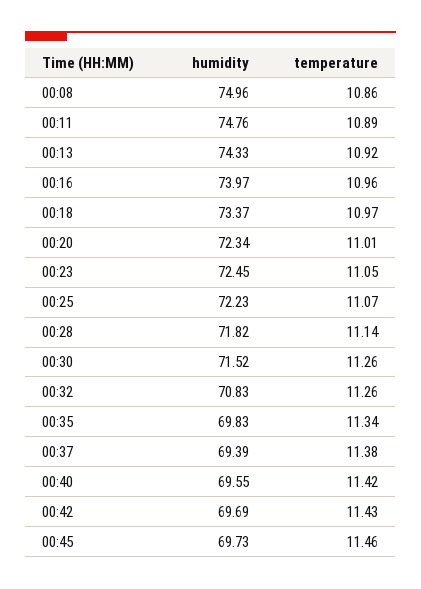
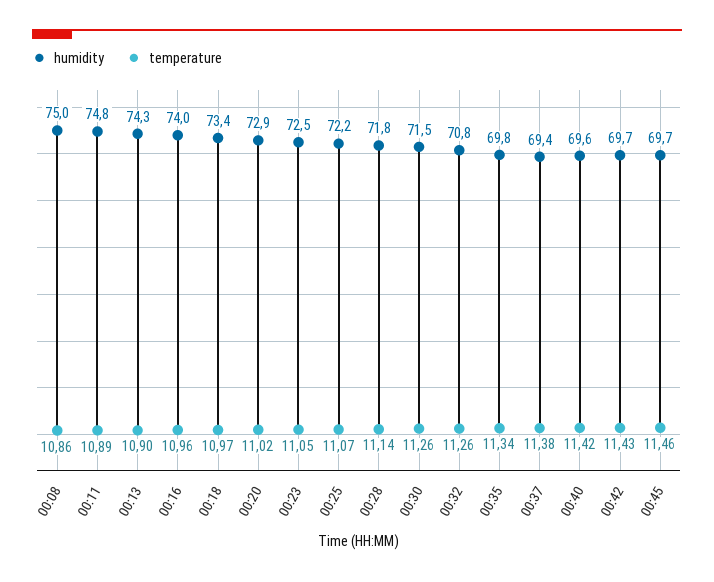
temperature, 00:13: 10.92 -> 10.9
humidity, 00:20: 72.34 -> 72.9
temperature, 00:20: 11.01 -> 11.02

